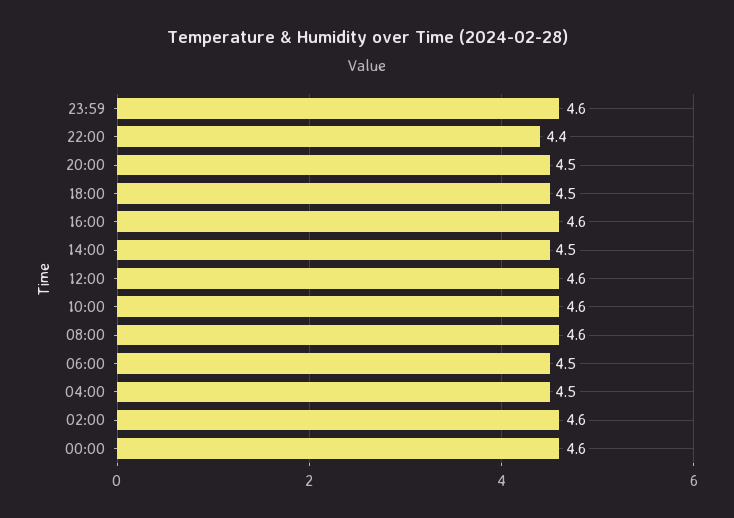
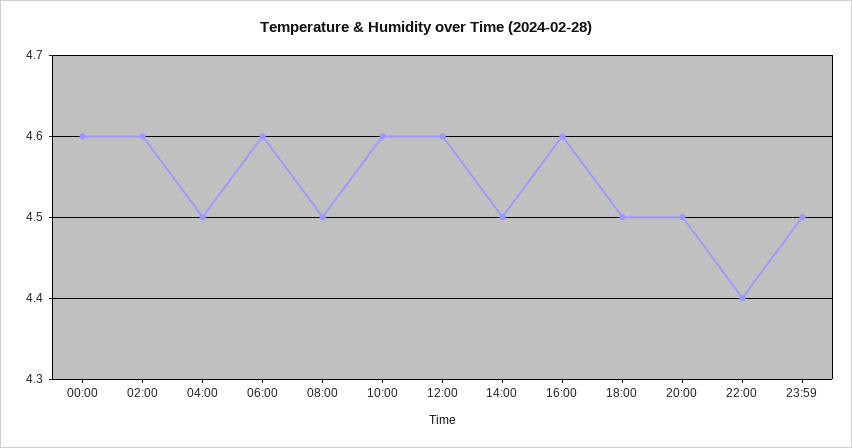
23:59: 4.6 -> 4.5
08:00: 4.6 -> 4.5
06:00: 4.5 -> 4.6

